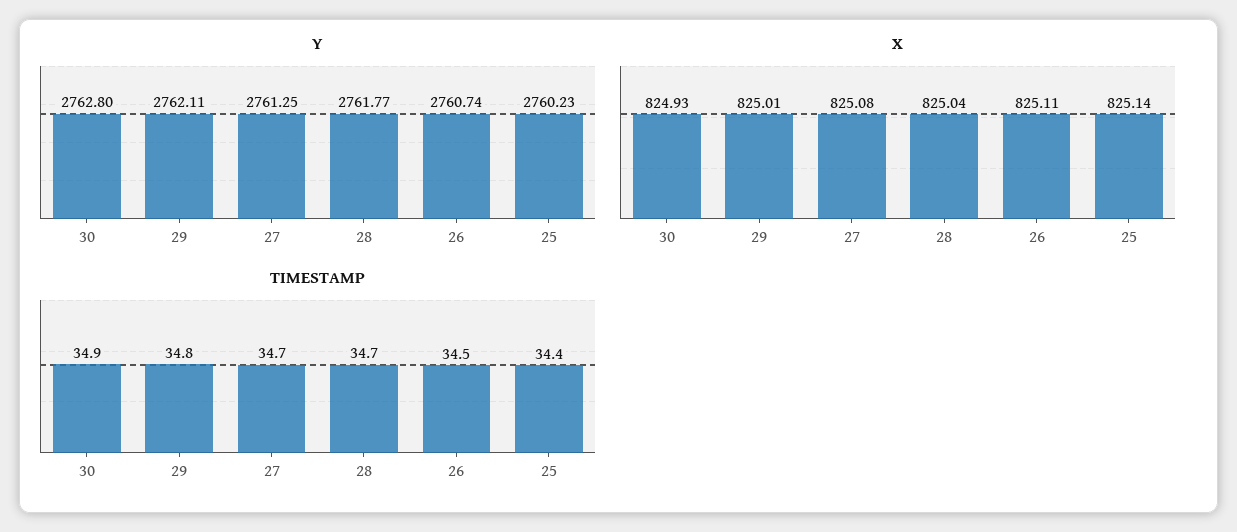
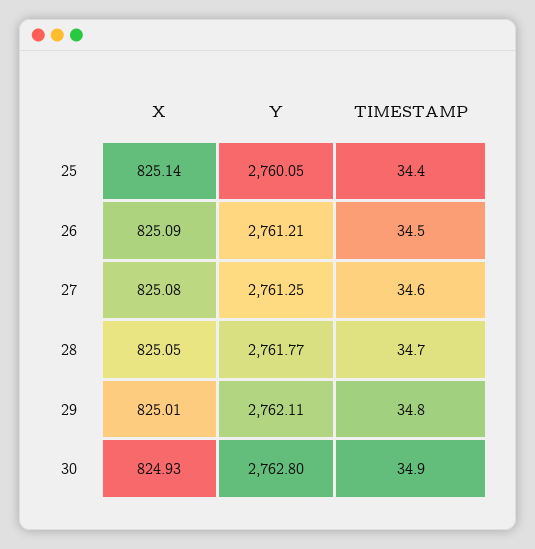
Y, 26: 2760.74 -> 2761.21
Y, 25: 2760.23 -> 2760.05
X, 28: 825.04 -> 825.05
X, 26: 825.11 -> 825.09
TIMESTAMP, 27: 34.7 -> 34.6

